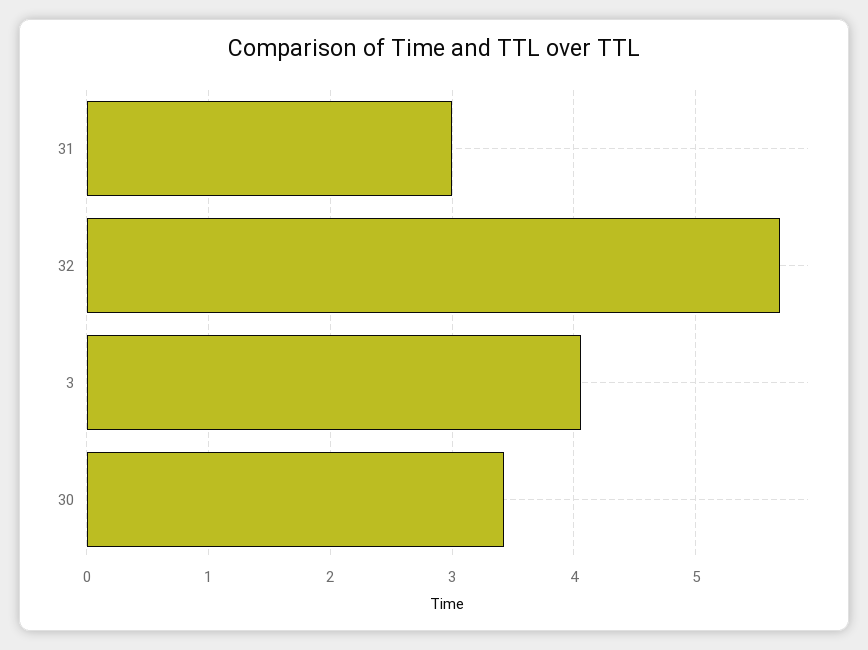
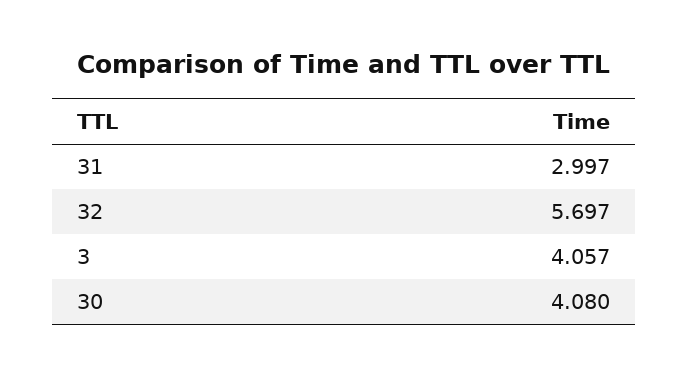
30: 3.4 -> 4.08

